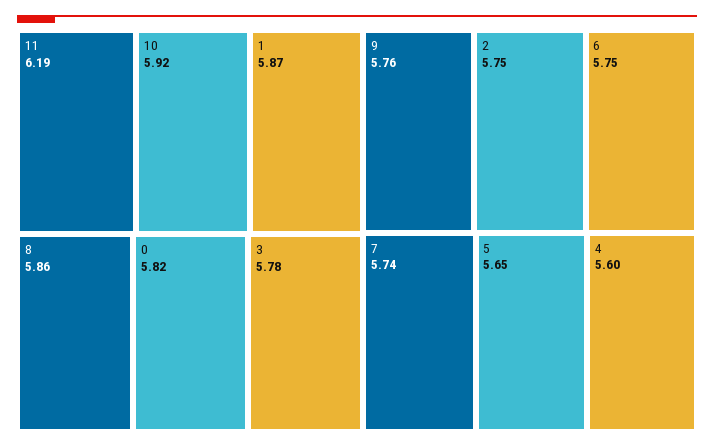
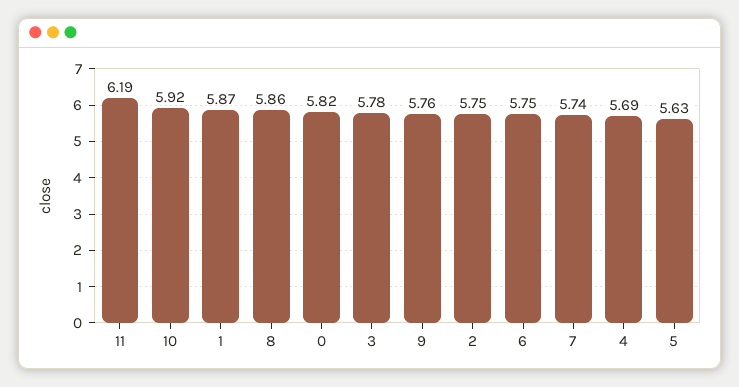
5: 5.65 -> 5.63
4: 5.6 -> 5.69

